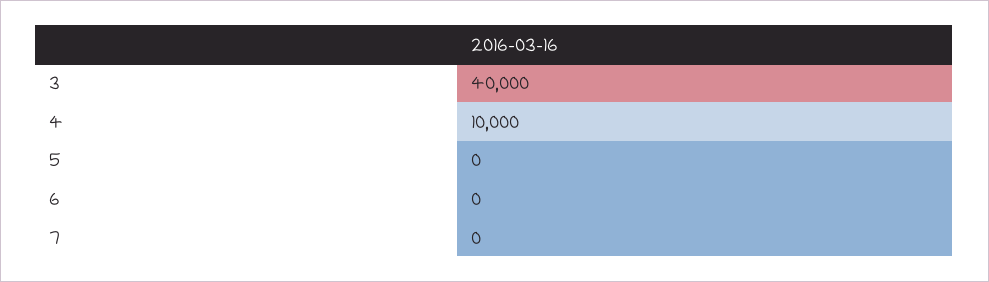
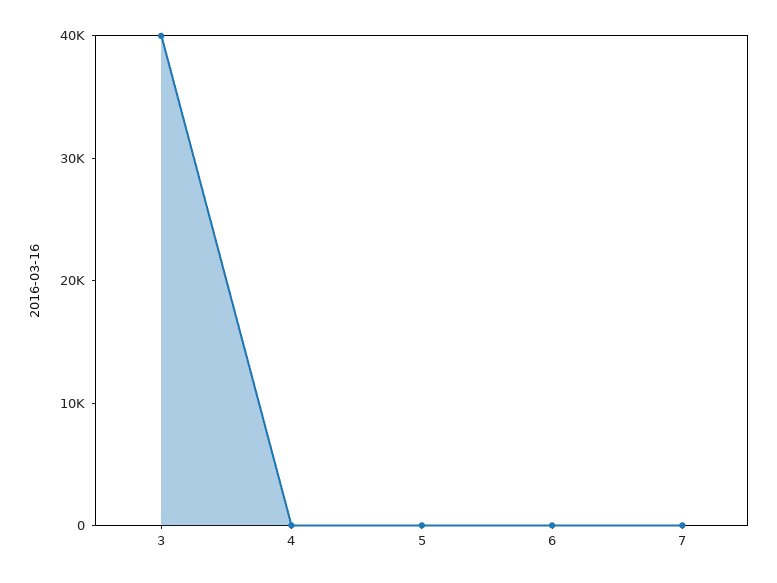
4: 10000 -> 0

